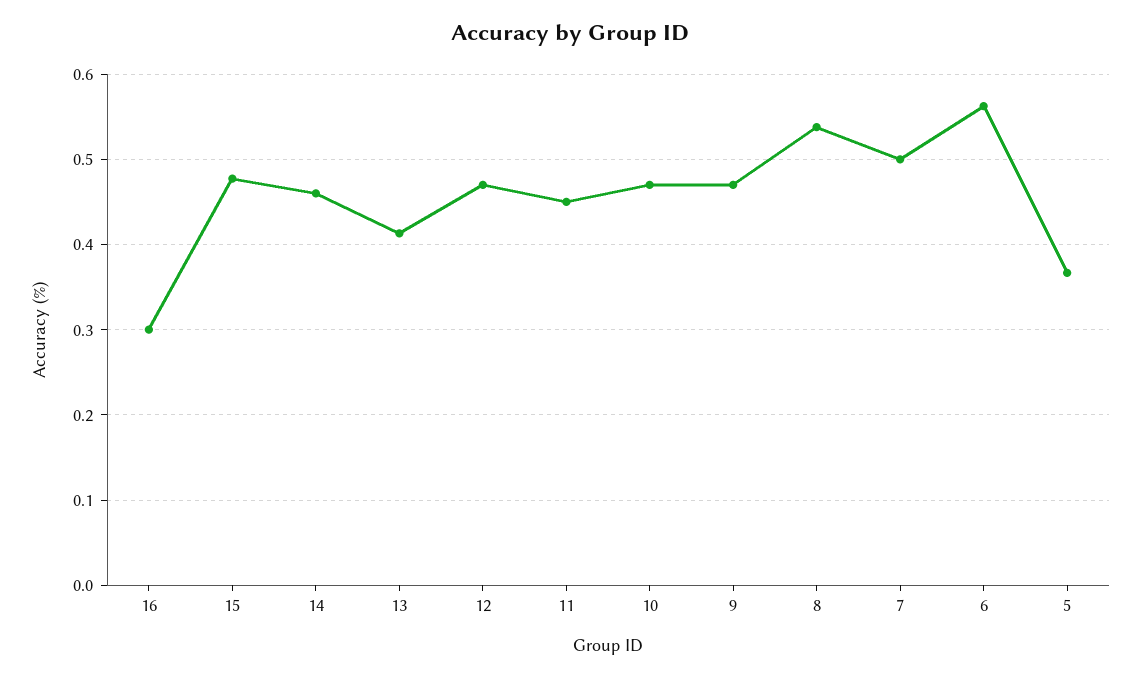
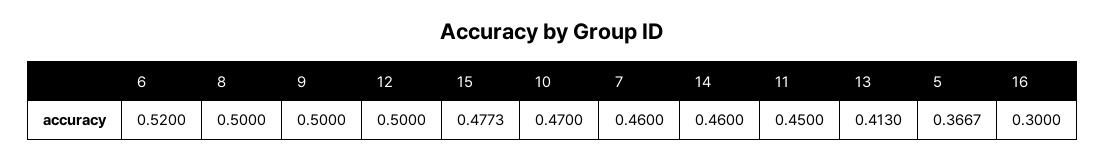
12: 0.47 -> 0.5
9: 0.47 -> 0.5
8: 0.54 -> 0.5
7: 0.5 -> 0.46
6: 0.56 -> 0.52

